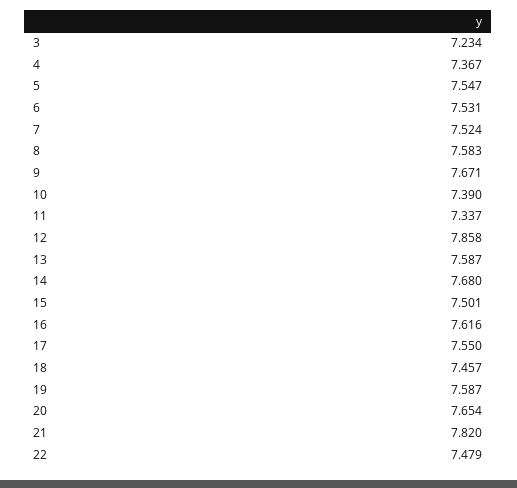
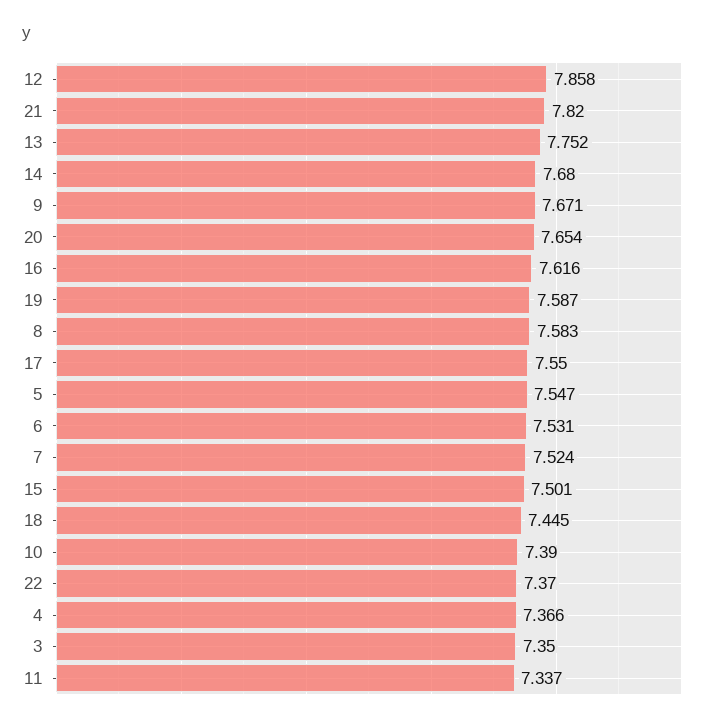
3: 7.234 -> 7.35
4: 7.367 -> 7.366
13: 7.587 -> 7.752
18: 7.457 -> 7.445
22: 7.479 -> 7.37

